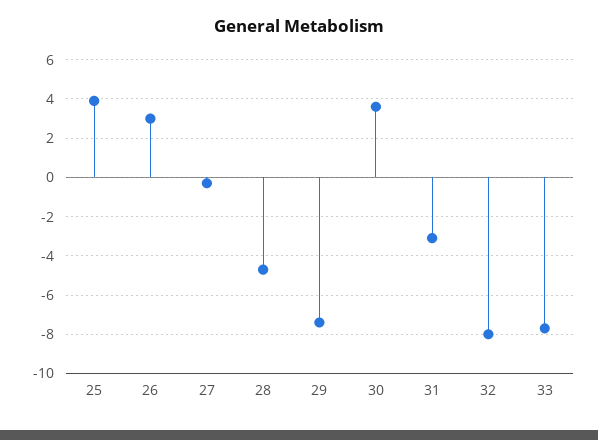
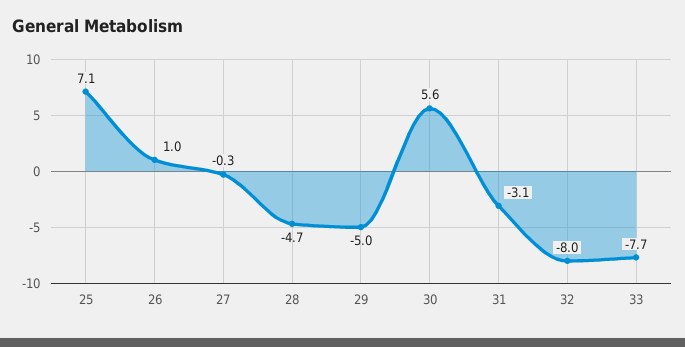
25: 4 -> 7.1
26: 3 -> 1
29: -7.5 -> -5
30: 3.5 -> 5.6

